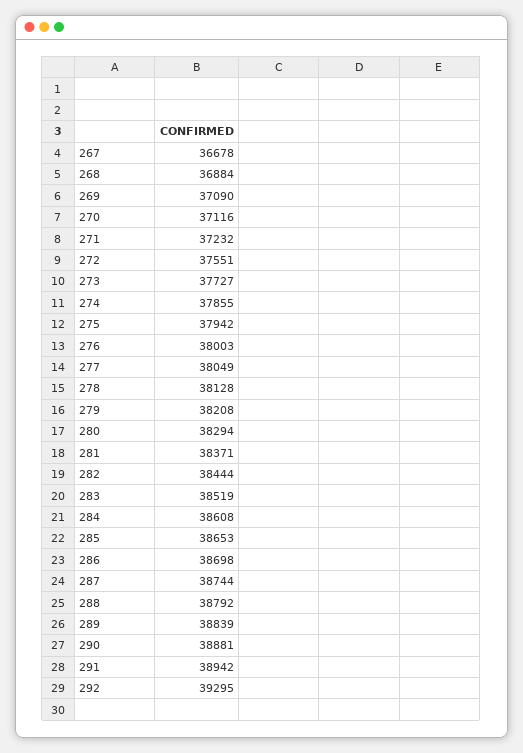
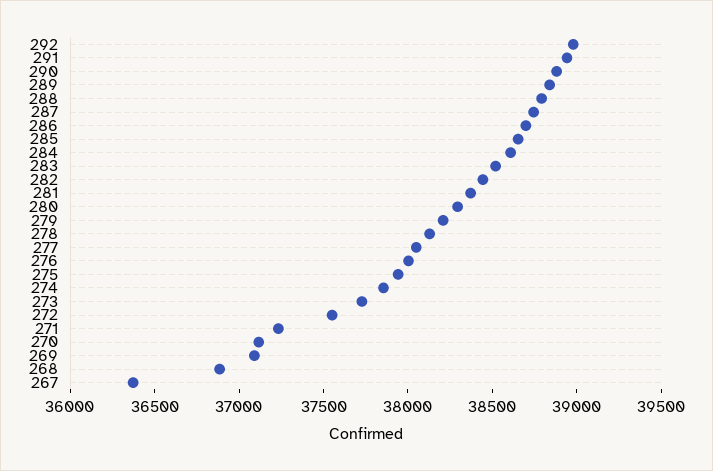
267: 36678 -> 36400
292: 39295 -> 39000

